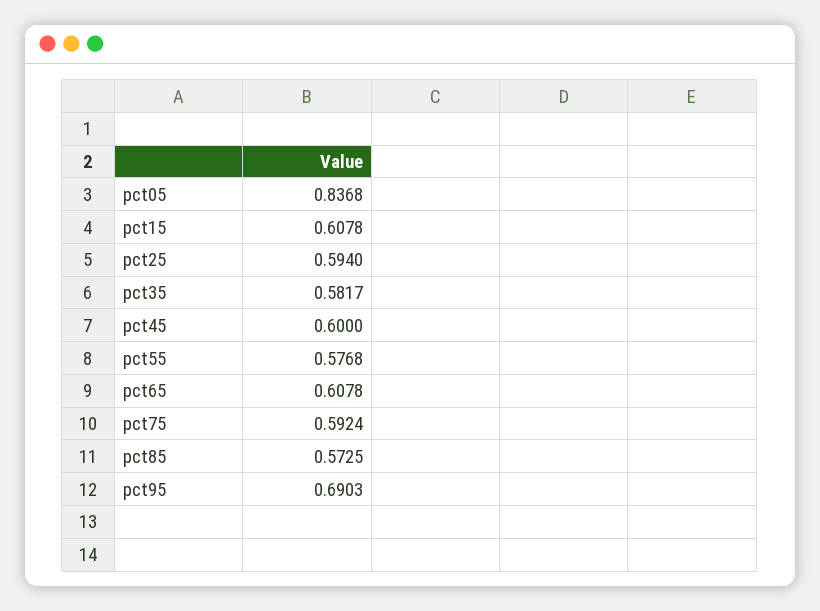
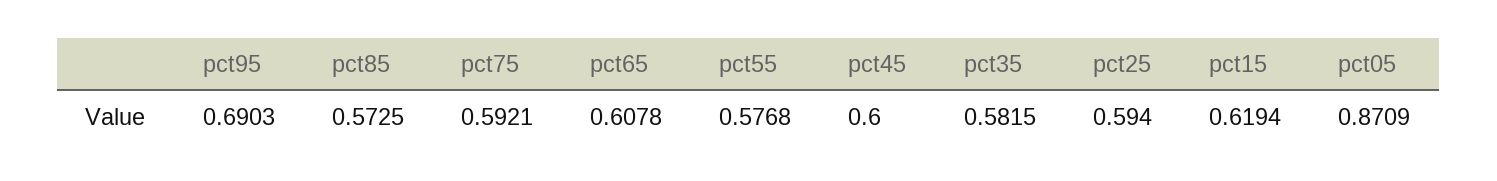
pct05: 0.8368 -> 0.8709
pct15: 0.6078 -> 0.6194
pct35: 0.5817 -> 0.5815
pct75: 0.5924 -> 0.5921

